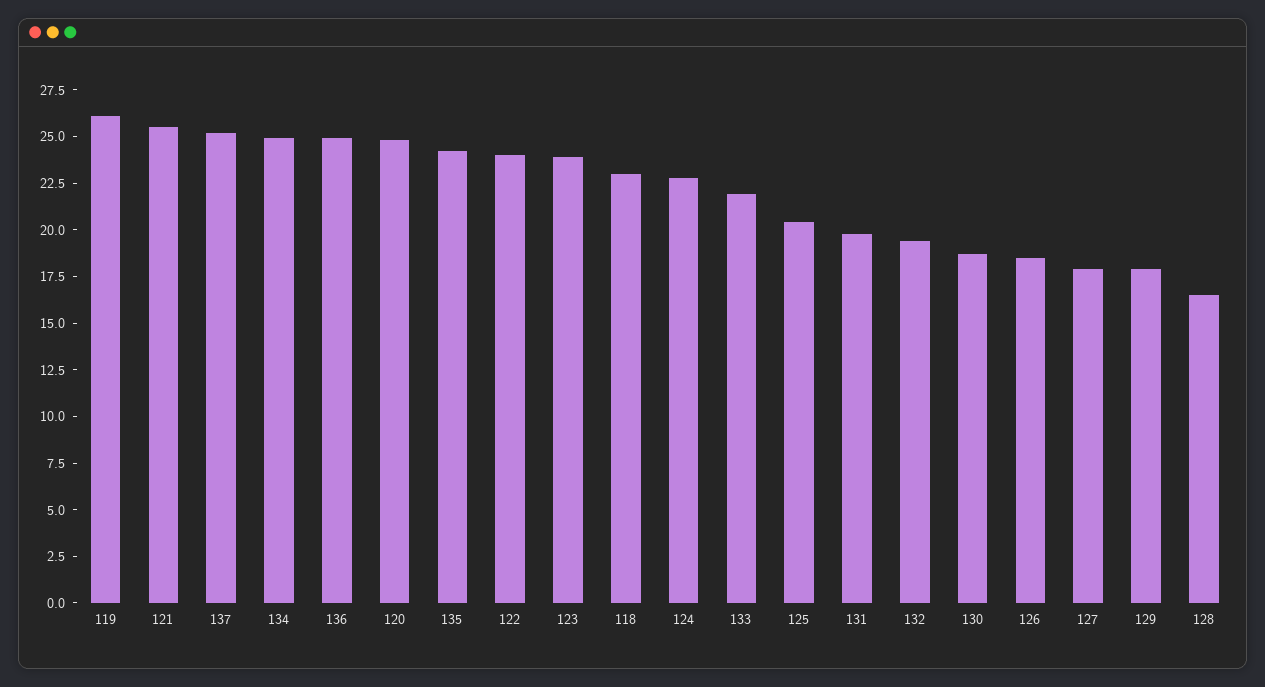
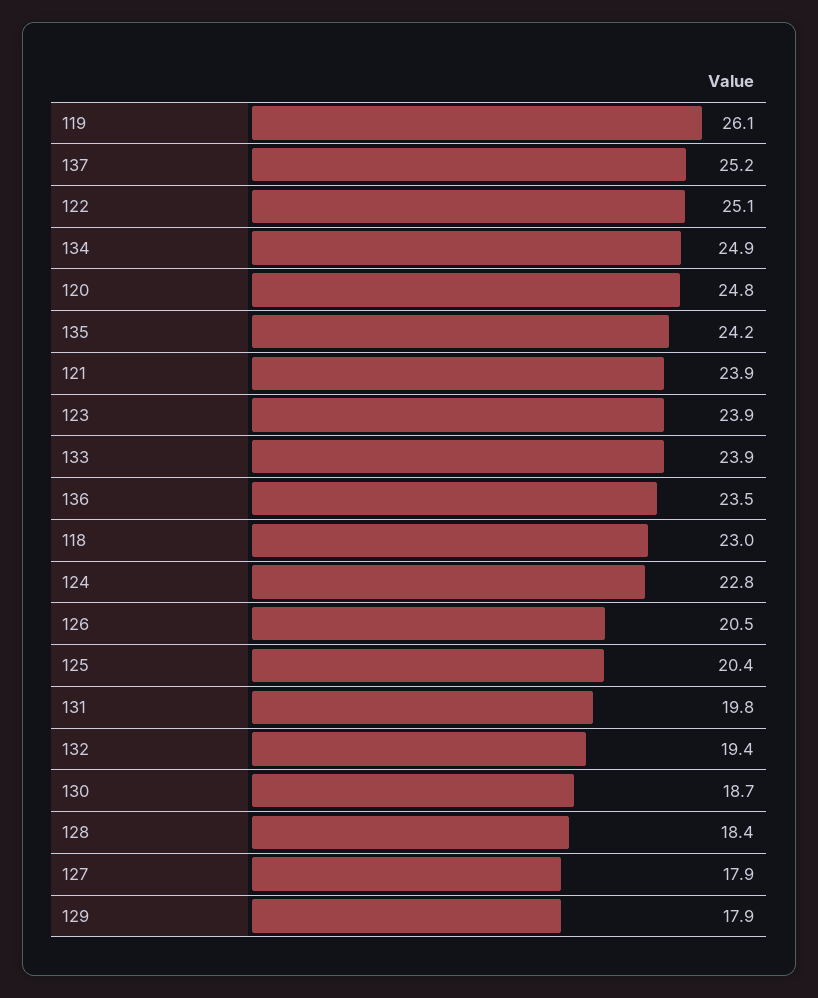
121: 25.5 -> 23.9
136: 25 -> 23.5
122: 24 -> 25.1
133: 22 -> 23.9
126: 18.5 -> 20.5
128: 16.5 -> 18.4

